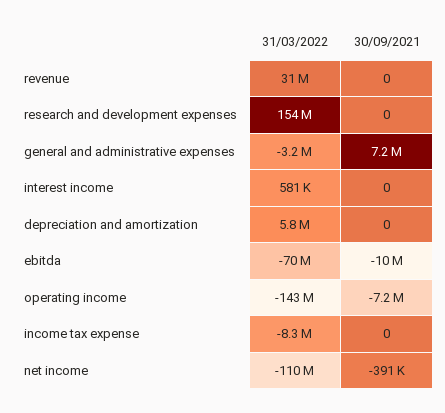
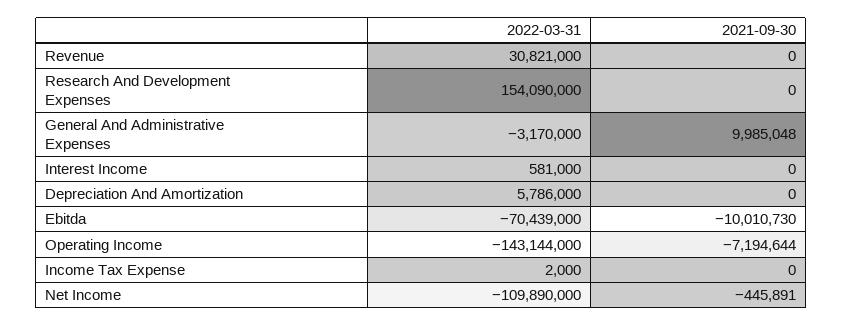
30/09/2021, general and administrative expenses: 7200000 -> 9985048
31/03/2022, income tax expense: -8300000 -> 2000
30/09/2021, net income: -391000 -> -445891

